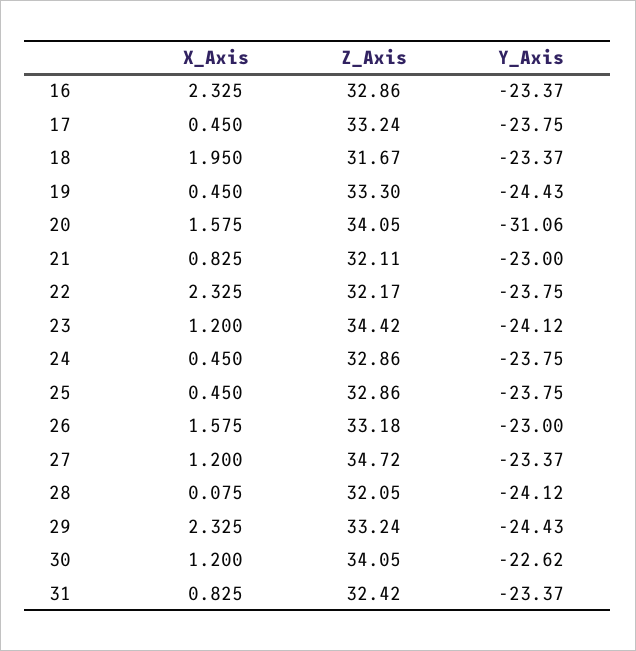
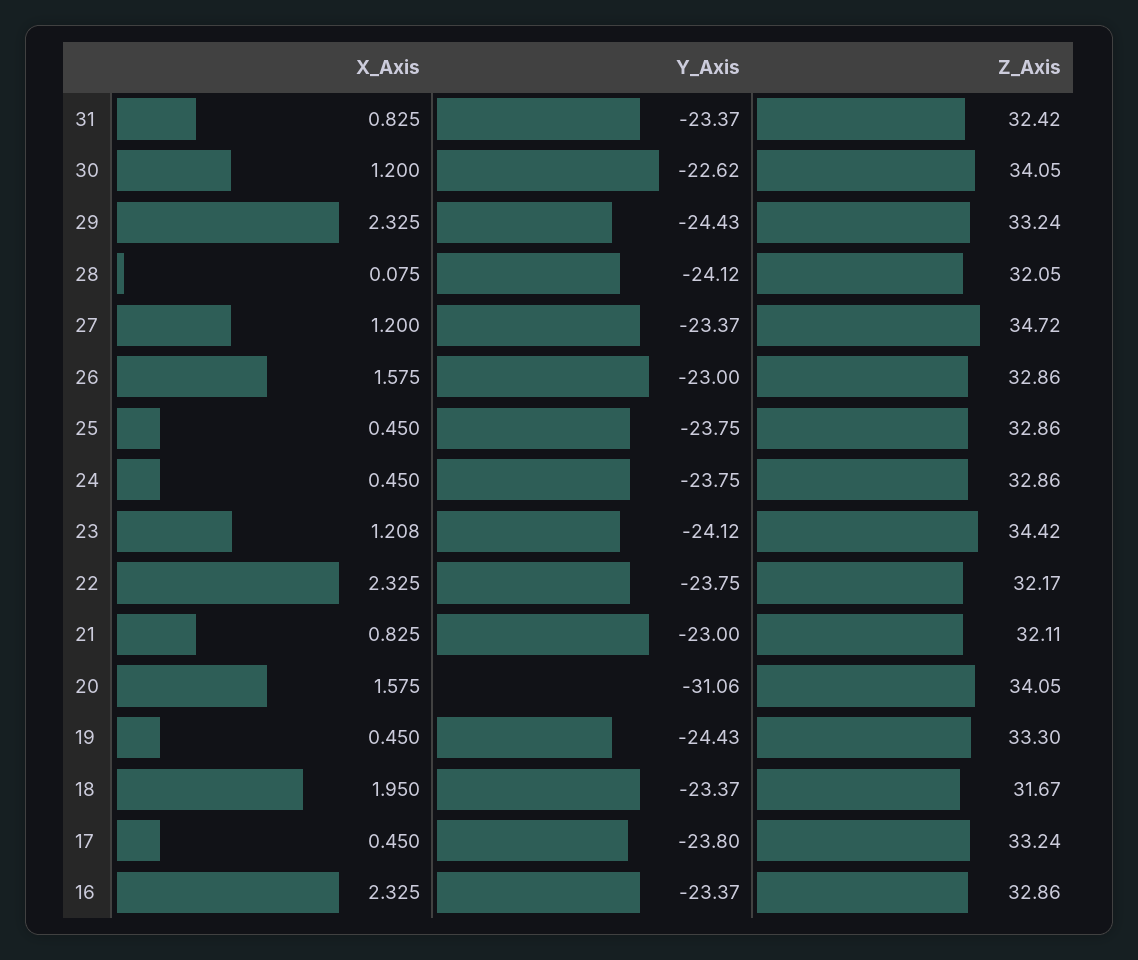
Y_Axis, 17: -23.75 -> -23.8
X_Axis, 23: 1.2 -> 1.208
Z_Axis, 26: 33.18 -> 32.86

